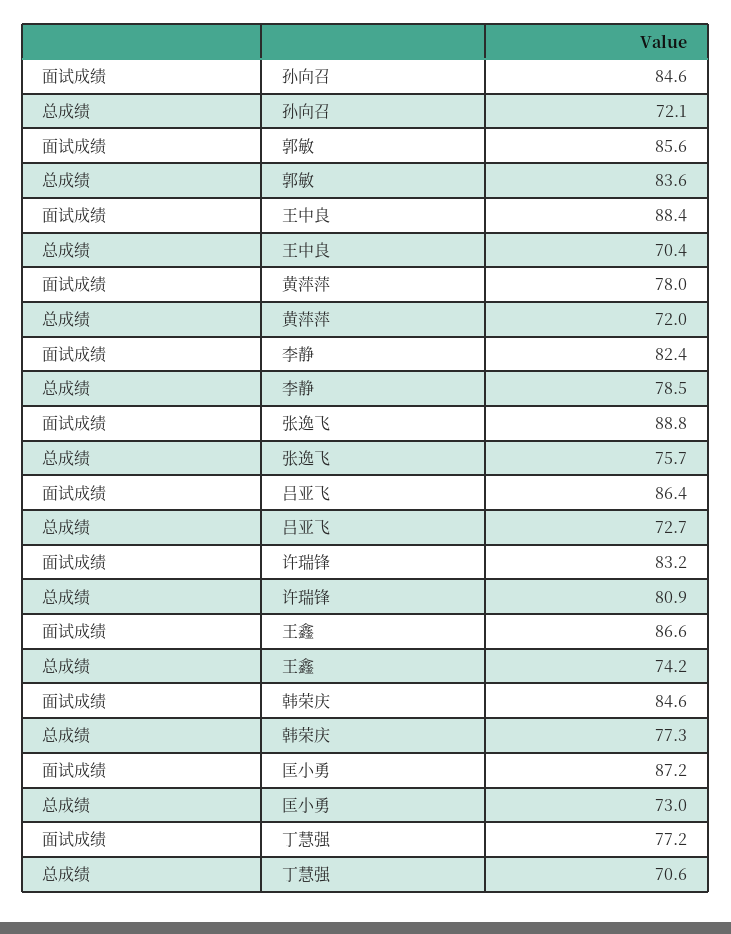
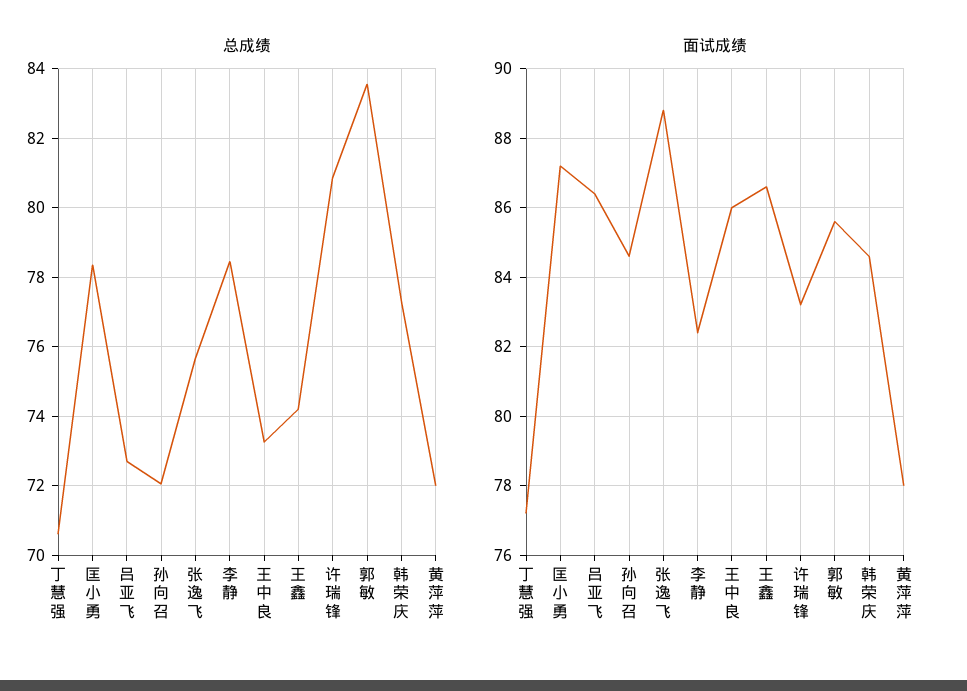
面试成绩, 王中良: 88.4 -> 86
总成绩, 王中良: 70.4 -> 73.2
总成绩, 匡小勇: 73 -> 78.4

